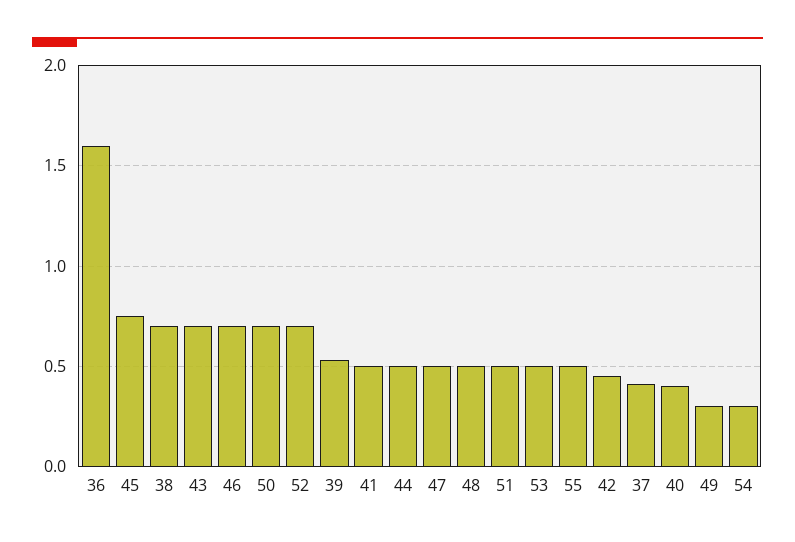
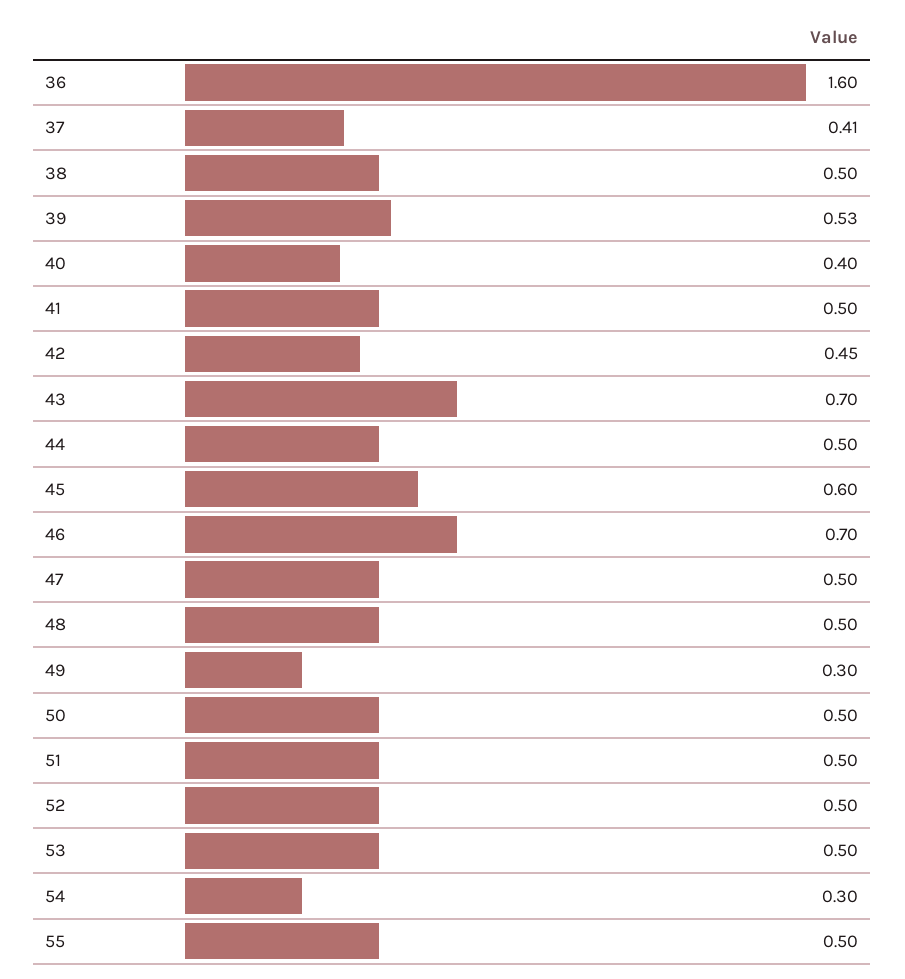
45: 0.75 -> 0.6
38: 0.7 -> 0.5
50: 0.7 -> 0.5
52: 0.7 -> 0.5

